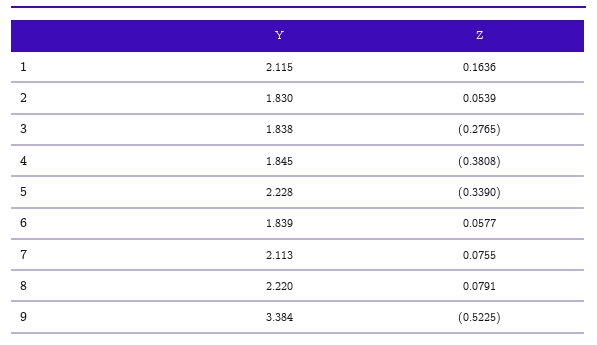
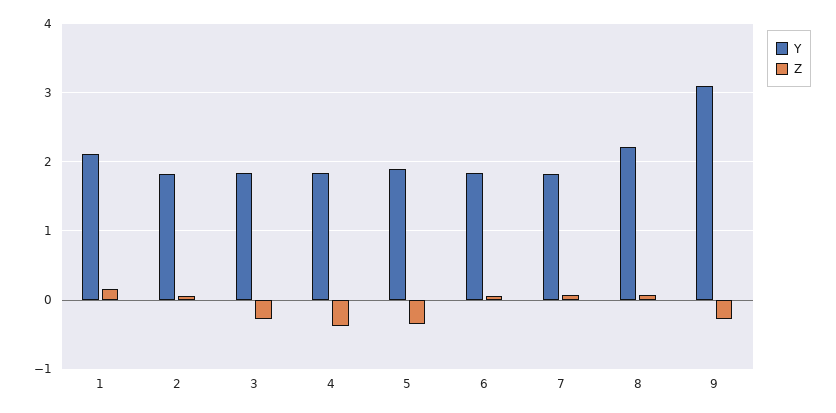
Y, 5: 2.228 -> 1.9
Y, 7: 2.113 -> 1.8
Y, 9: 3.384 -> 3.1
Z, 9: -0.5225 -> -0.3

